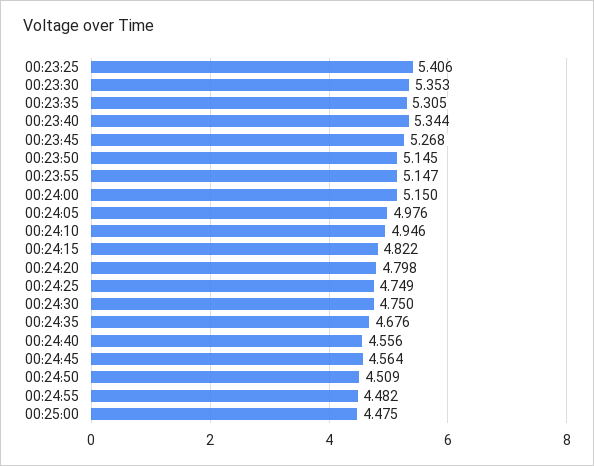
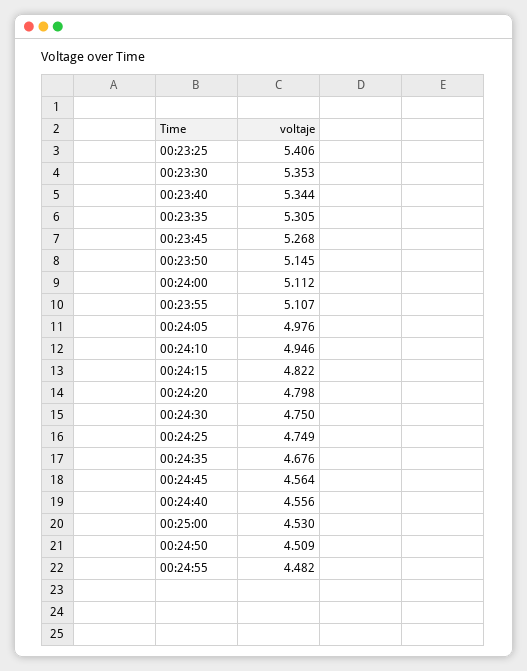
00:23:55: 5.147 -> 5.107
00:24:00: 5.15 -> 5.112
00:25:00: 4.475 -> 4.53

